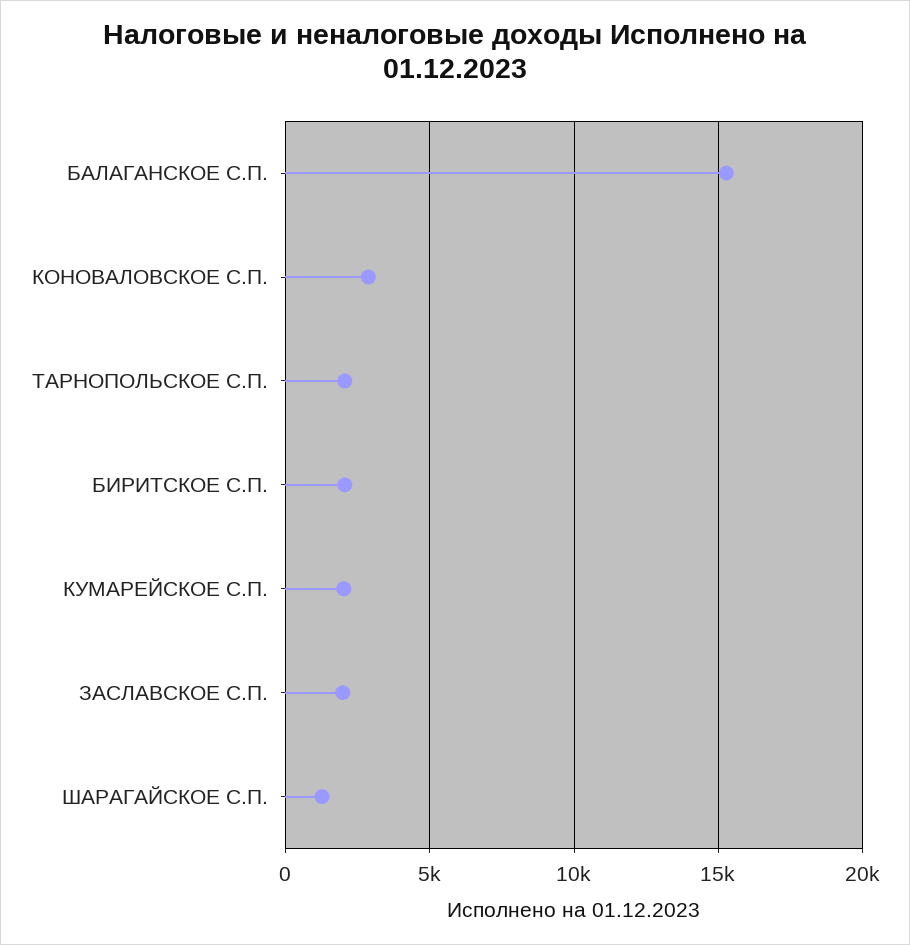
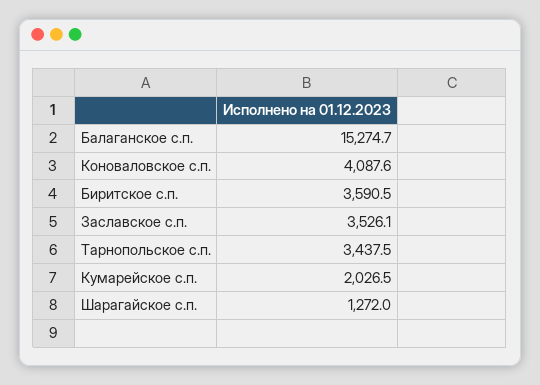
КОНОВАЛОВСКОЕ С.П.: 3000 -> 4087.6
ТАРНОПОЛЬСКОЕ С.П.: 2000 -> 3437.5
БИРИТСКОЕ С.П.: 2000 -> 3590.5
ЗАСЛАВСКОЕ С.П.: 2000 -> 3526.1

